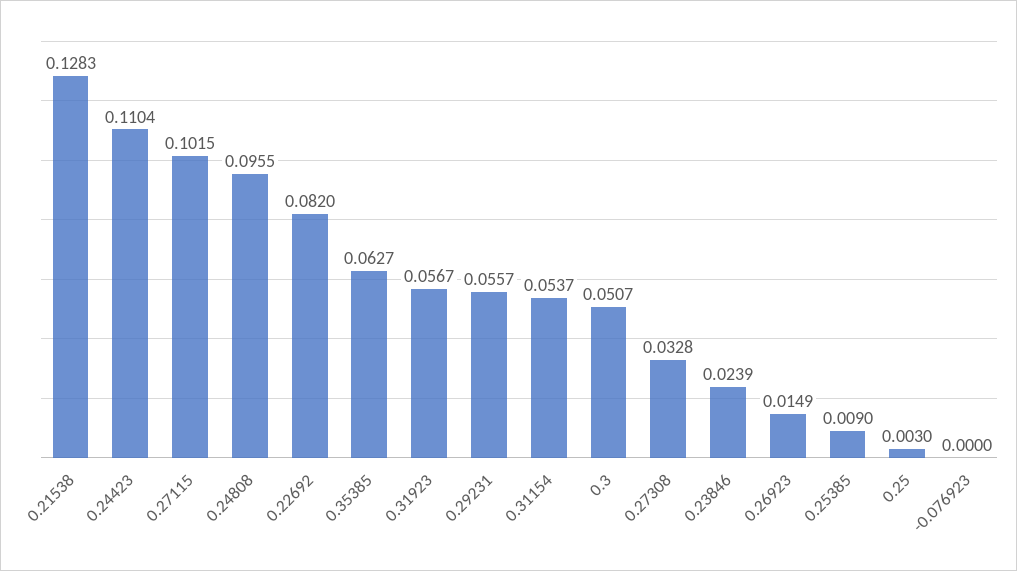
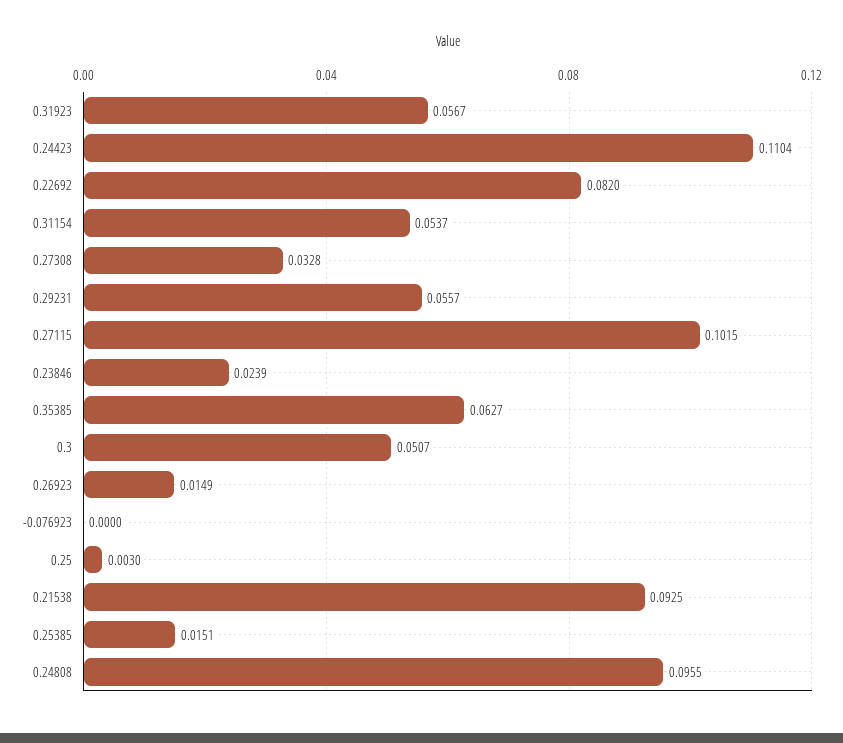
0.21538: 0.1283 -> 0.0925
0.25385: 0.009 -> 0.0151

